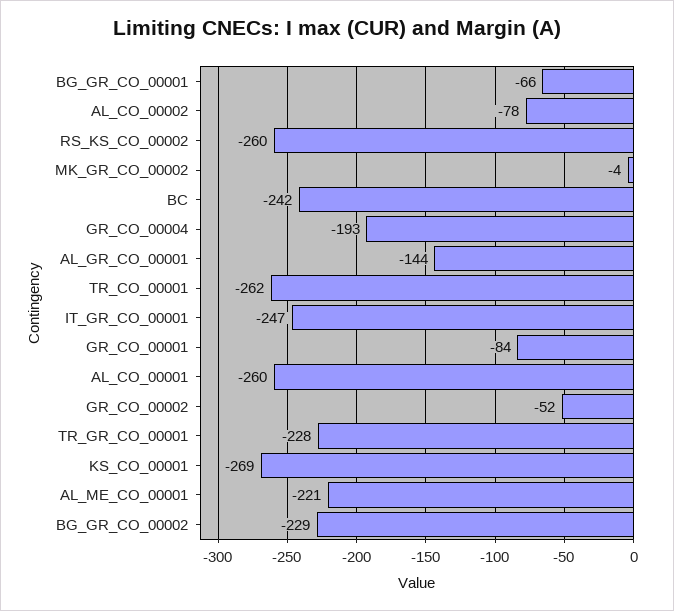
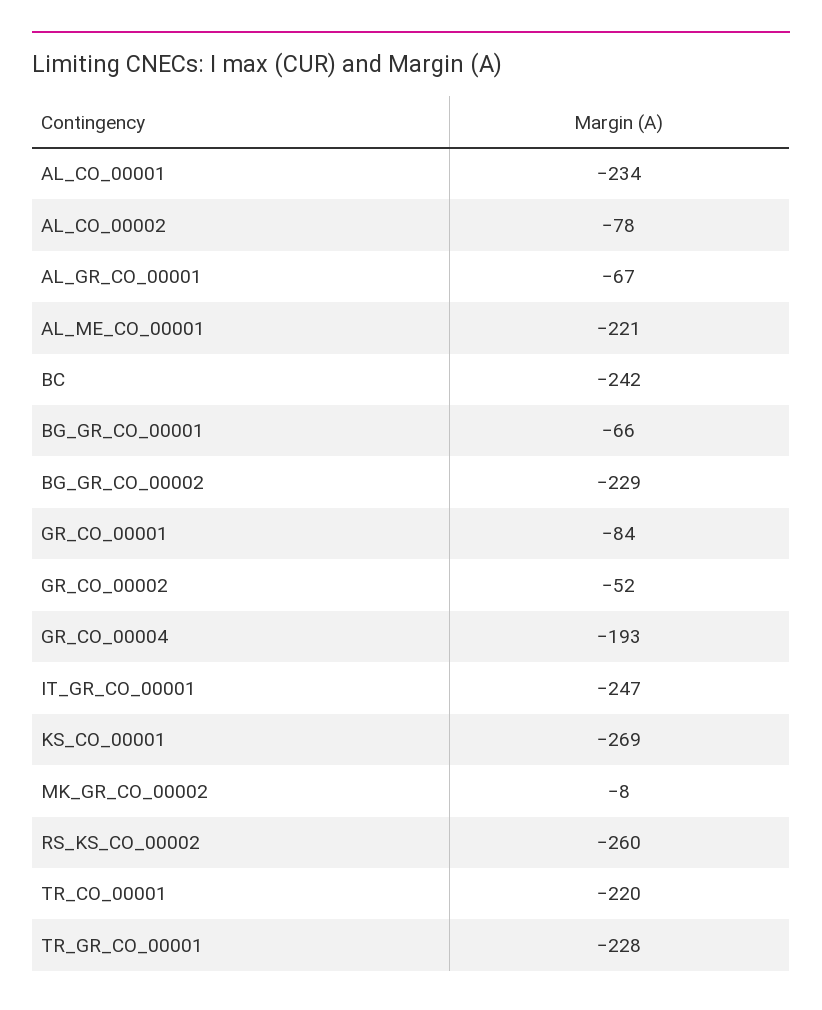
MK_GR_CO_00002: -4 -> -8
AL_GR_CO_00001: -144 -> -67
TR_CO_00001: -262 -> -220
AL_CO_00001: -260 -> -234

